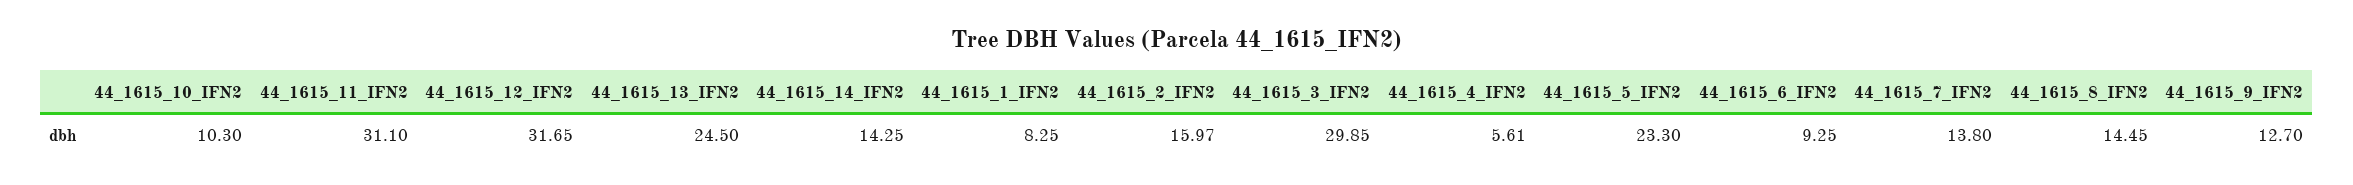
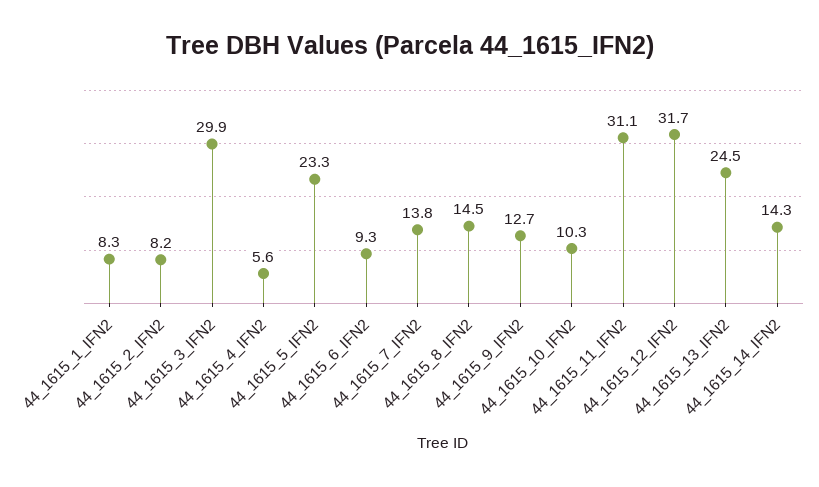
44_1615_2_IFN2: 15.97 -> 8.2

